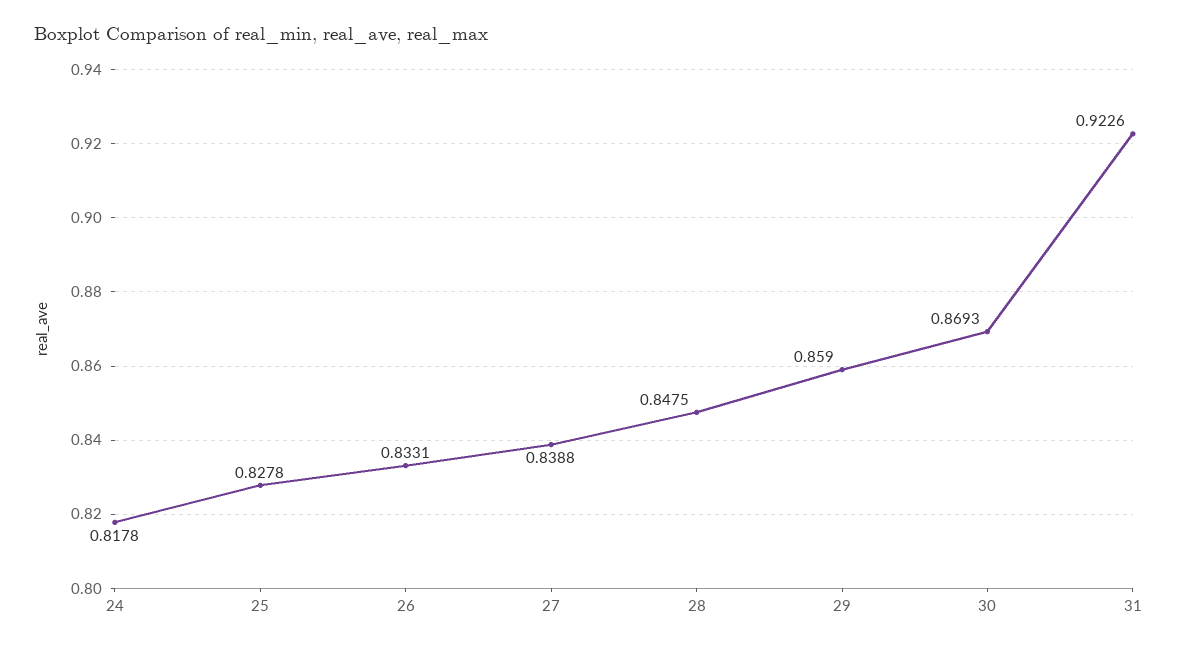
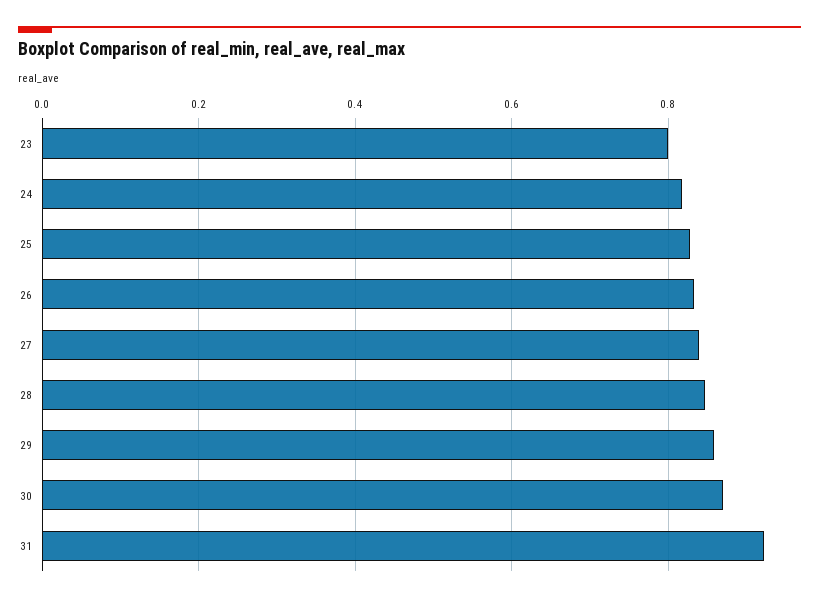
23: none -> 0.8

